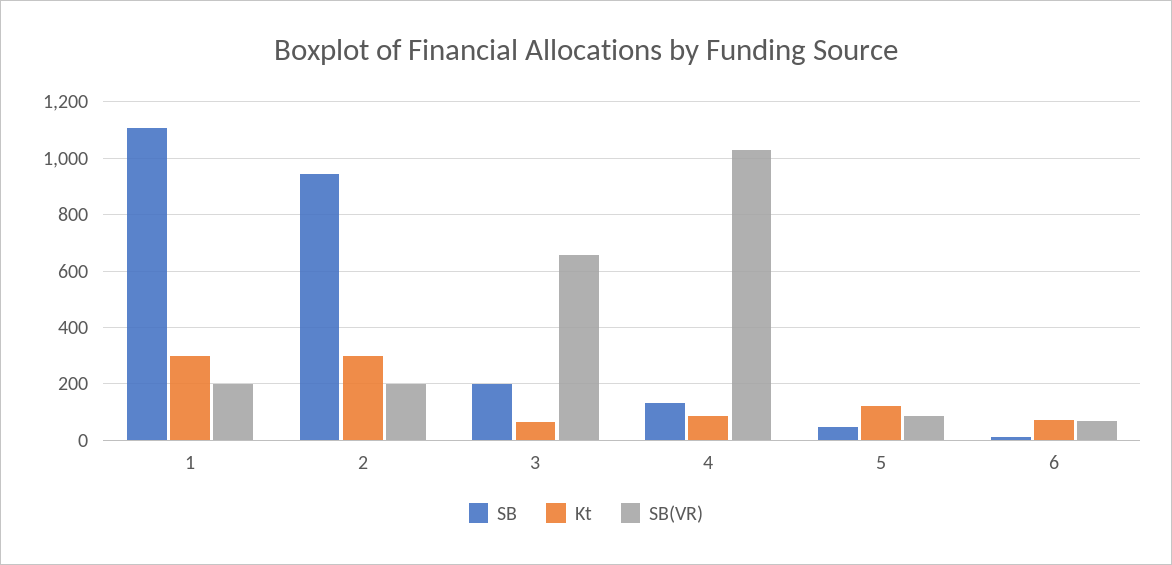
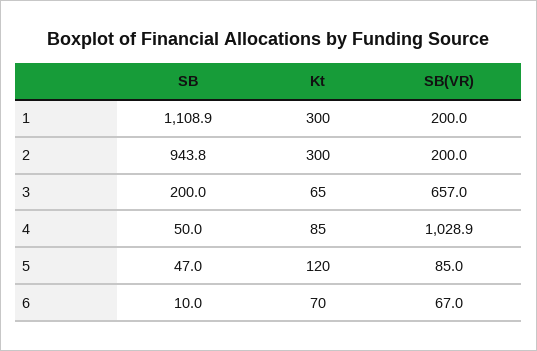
SB, 4: 125 -> 50

